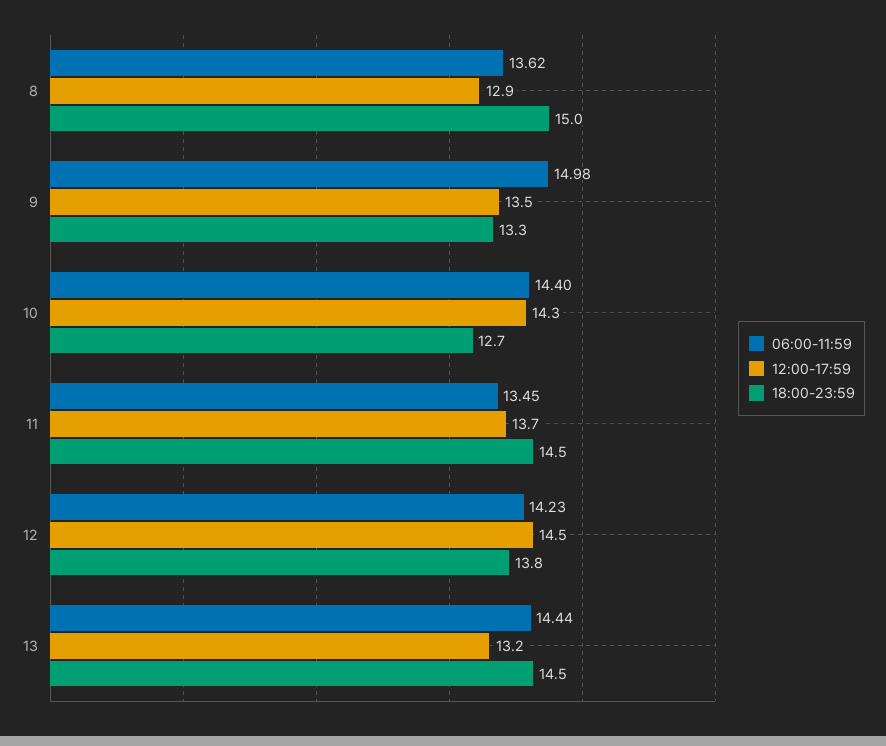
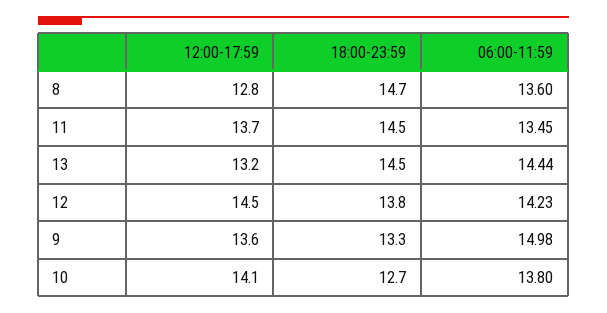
06:00-11:59, 8: 13.62 -> 13.6
12:00-17:59, 8: 12.9 -> 12.8
18:00-23:59, 8: 15 -> 14.7
12:00-17:59, 9: 13.5 -> 13.6
06:00-11:59, 10: 14.4 -> 13.8
12:00-17:59, 10: 14.3 -> 14.1

